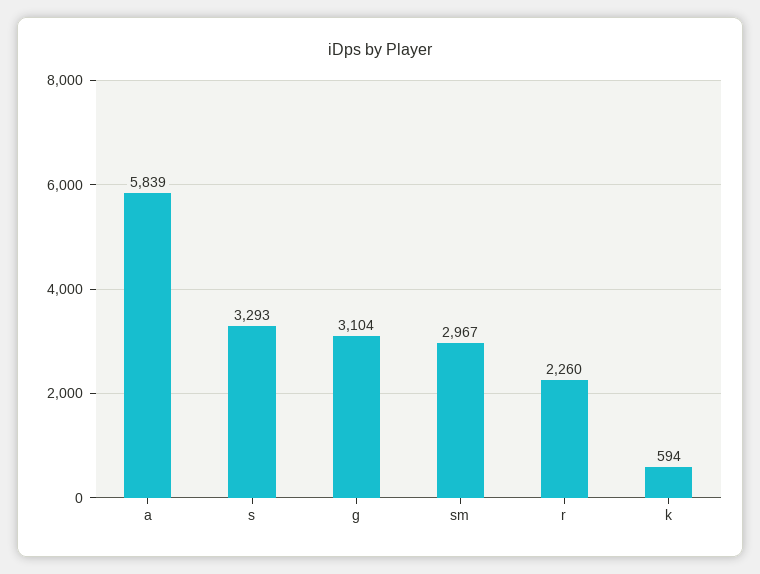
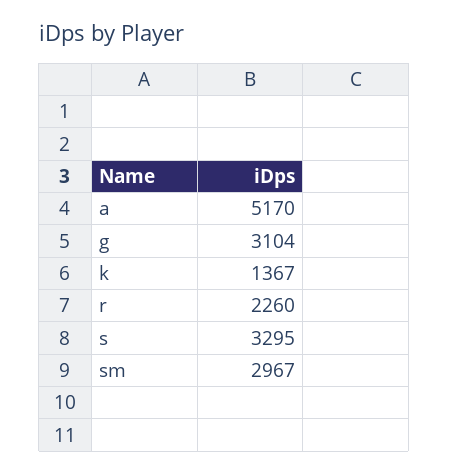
a: 5839 -> 5170
s: 3293 -> 3295
k: 594 -> 1367

